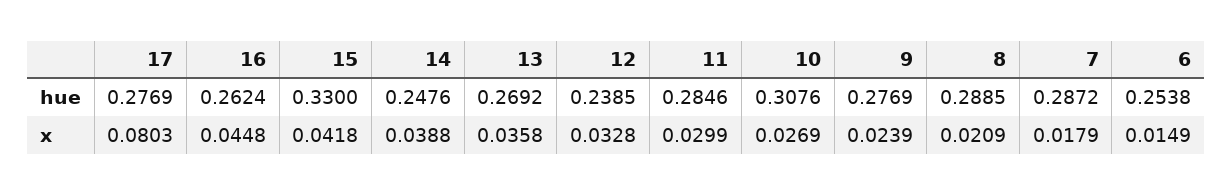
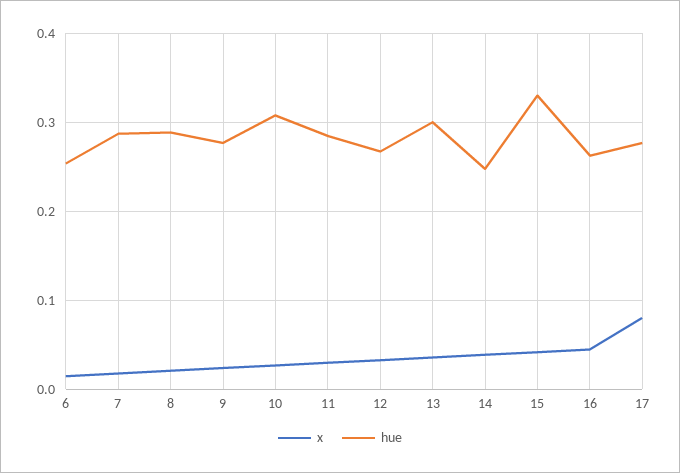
hue, 13: 0.2692 -> 0.3
hue, 12: 0.2385 -> 0.27

